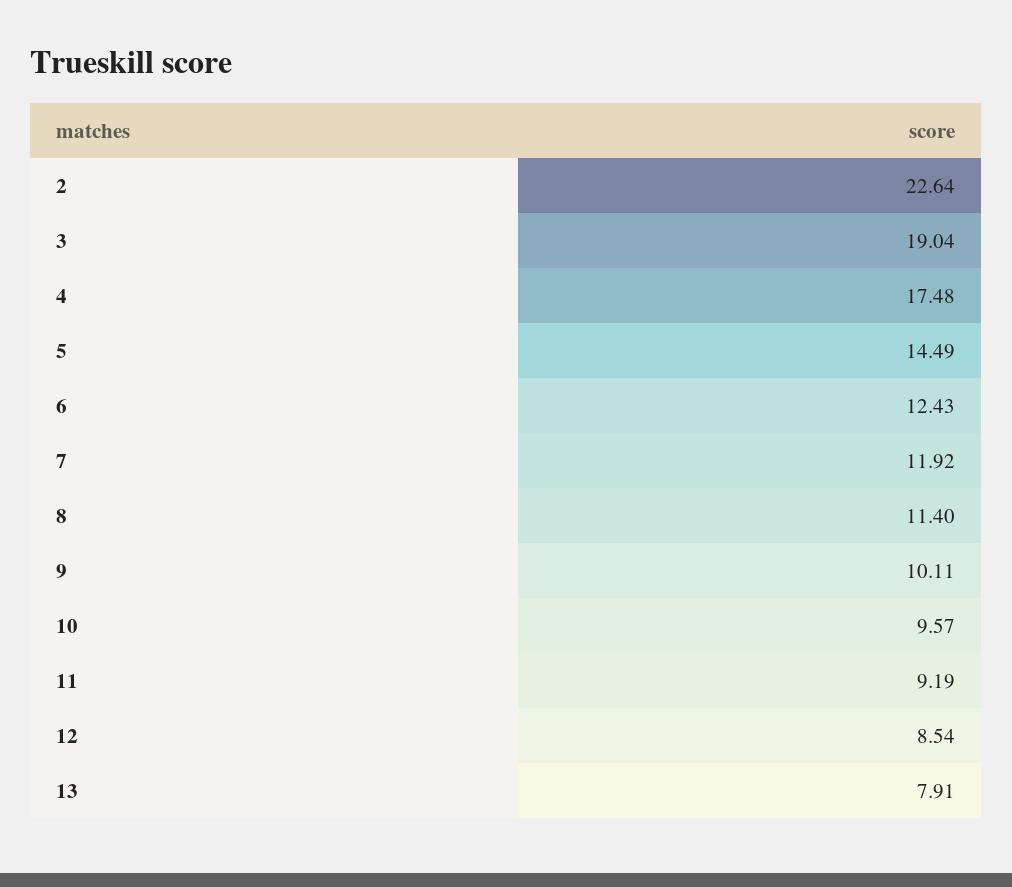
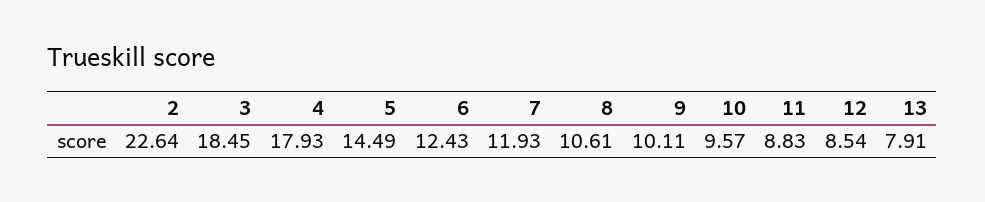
3: 19.04 -> 18.45
4: 17.48 -> 17.93
7: 11.92 -> 11.93
8: 11.4 -> 10.61
11: 9.19 -> 8.83

